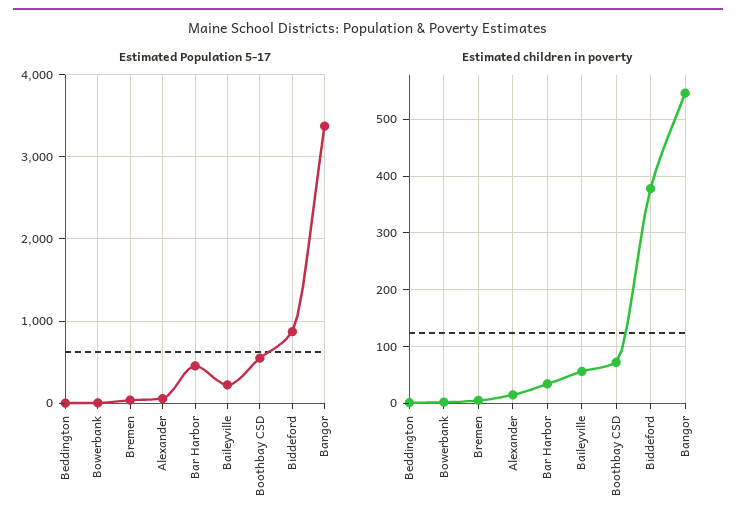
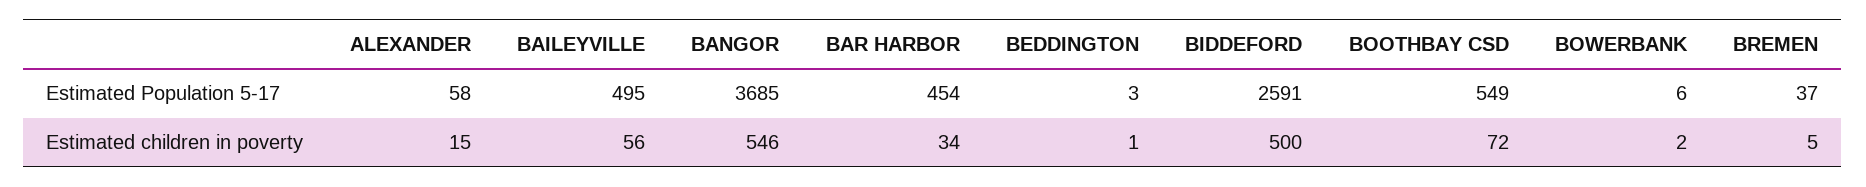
Estimated Population 5-17, Baileyville: 200 -> 495
Estimated Population 5-17, Biddeford: 900 -> 2591
Estimated Population 5-17, Bangor: 3400 -> 3685
Estimated children in poverty, Biddeford: 380 -> 500

